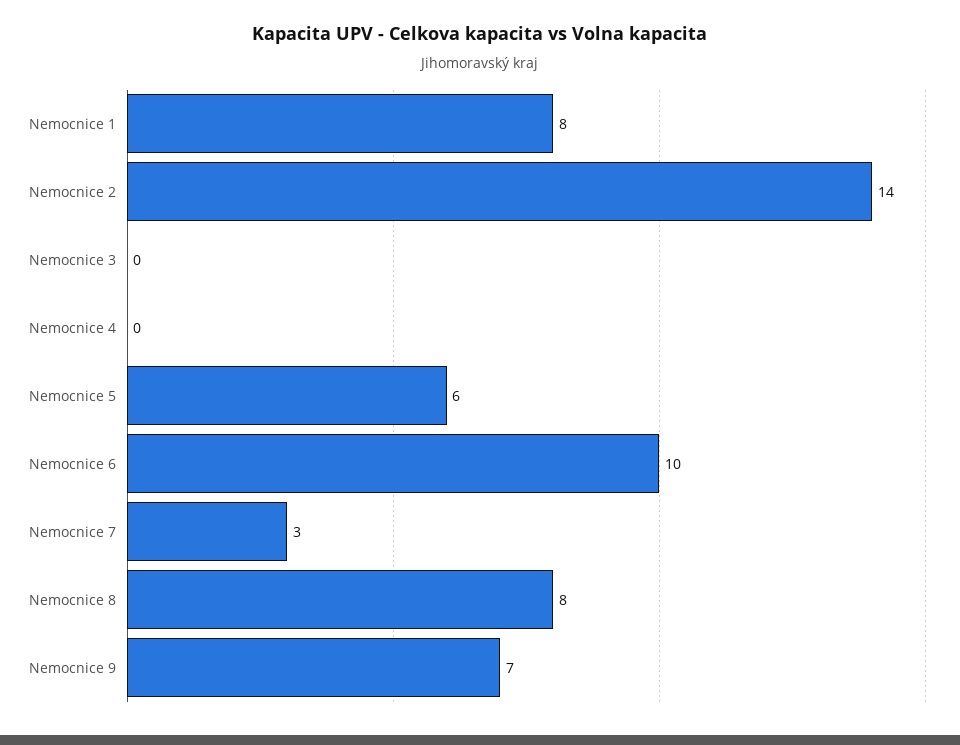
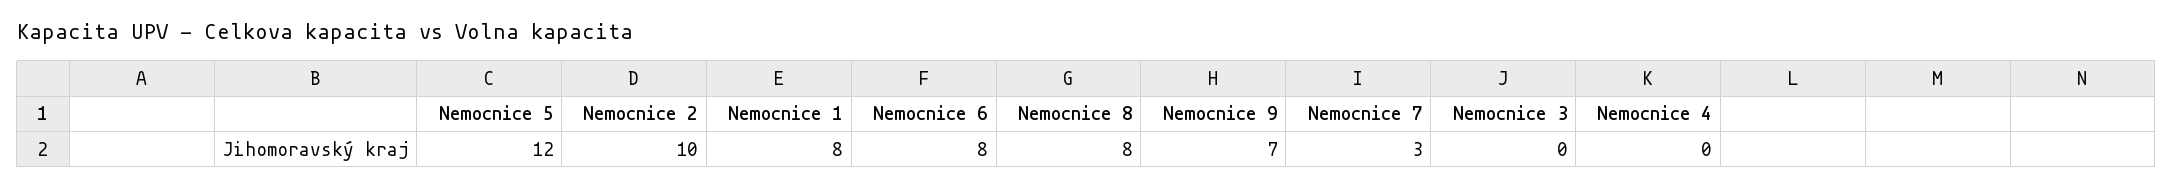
Nemocnice 2: 14 -> 10
Nemocnice 5: 6 -> 12
Nemocnice 6: 10 -> 8

